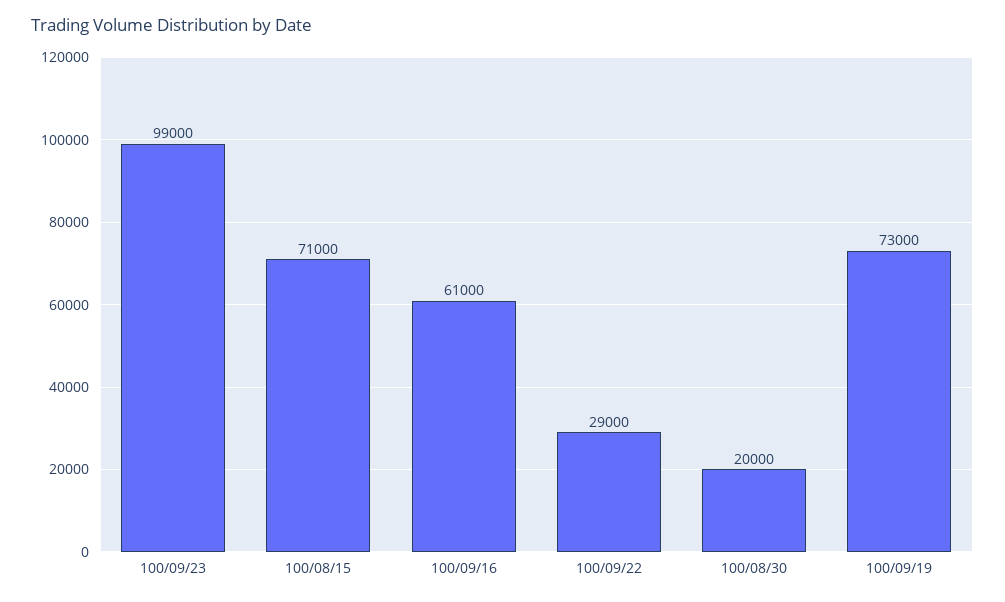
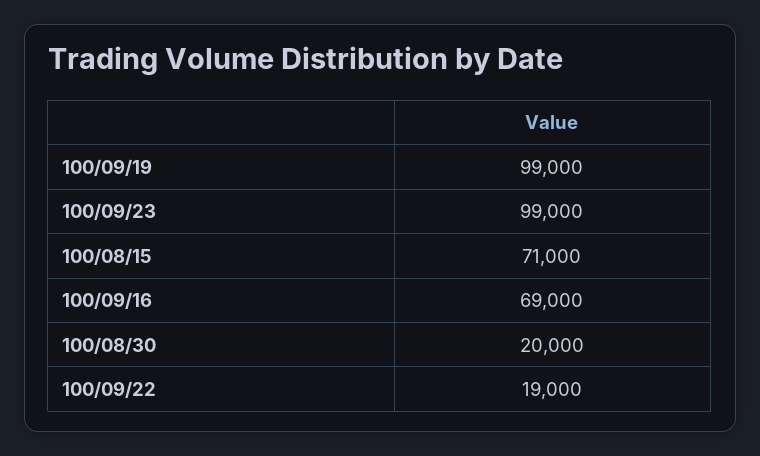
100/09/16: 61000 -> 69000
100/09/22: 29000 -> 19000
100/09/19: 73000 -> 99000

